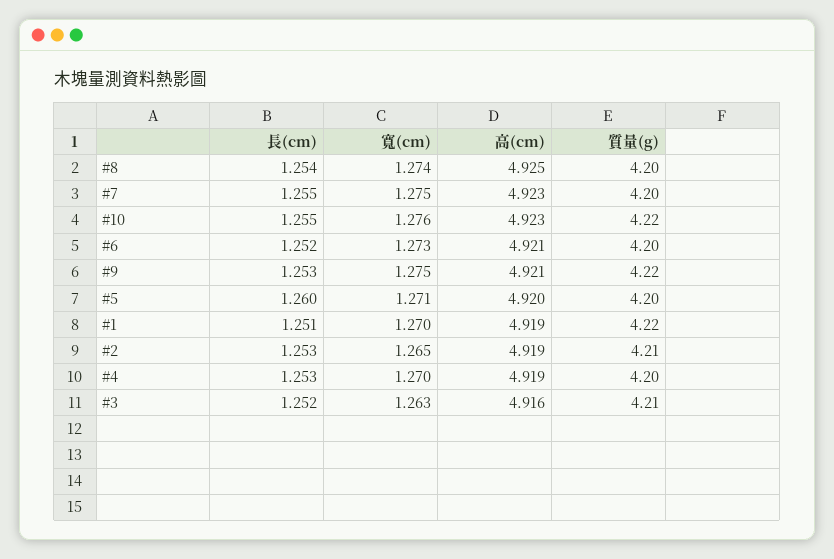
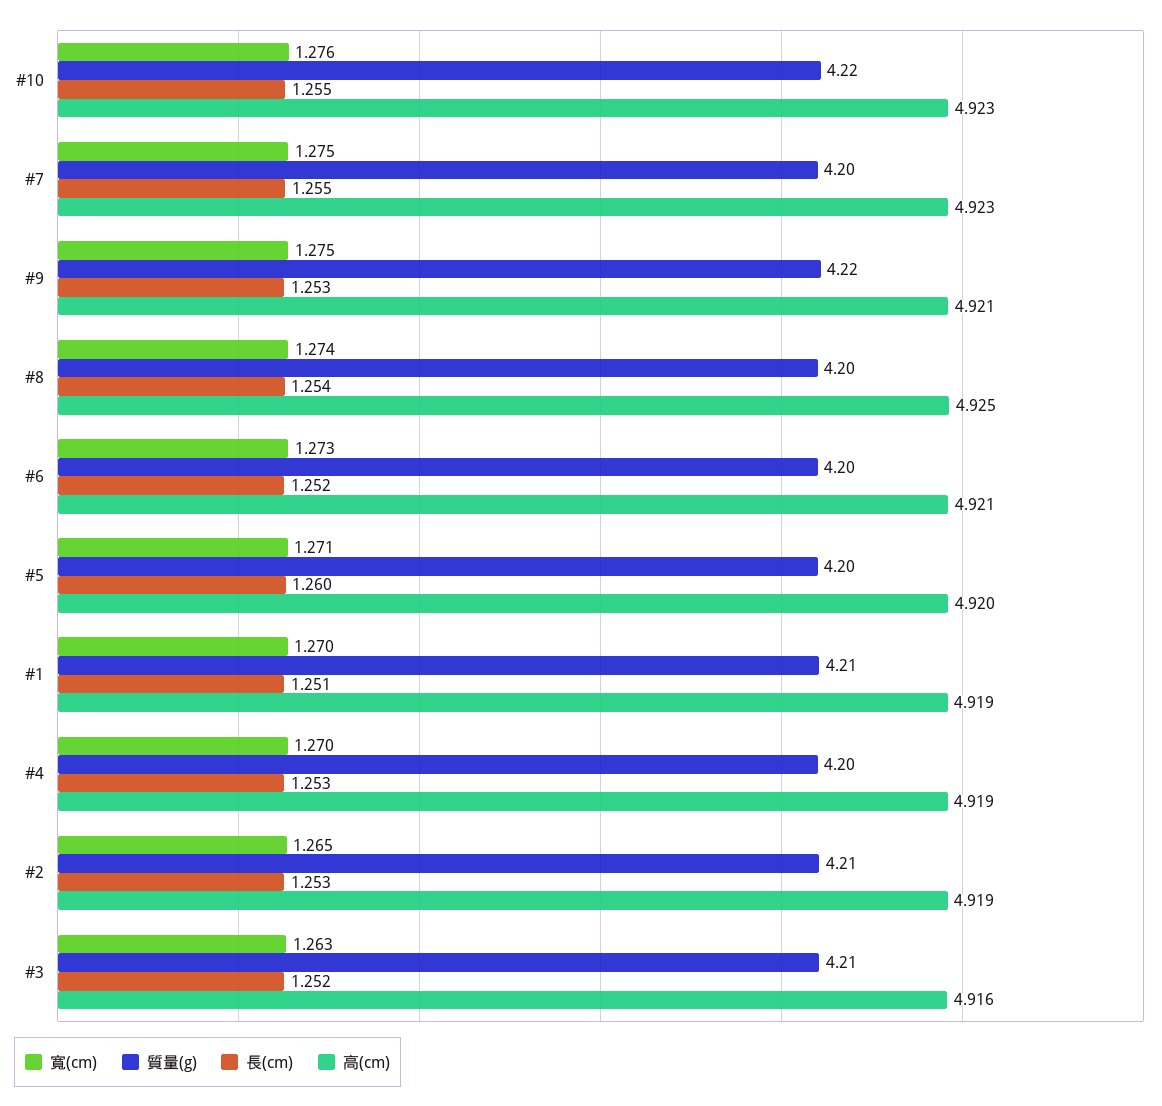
質量(g), #1: 4.22 -> 4.21

